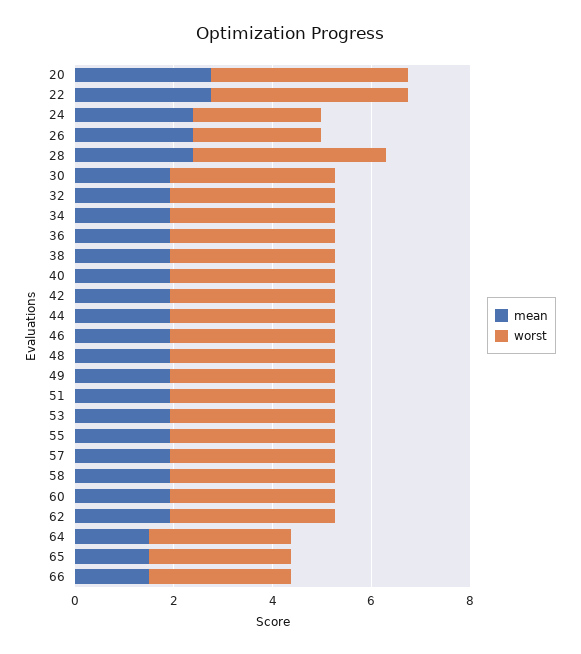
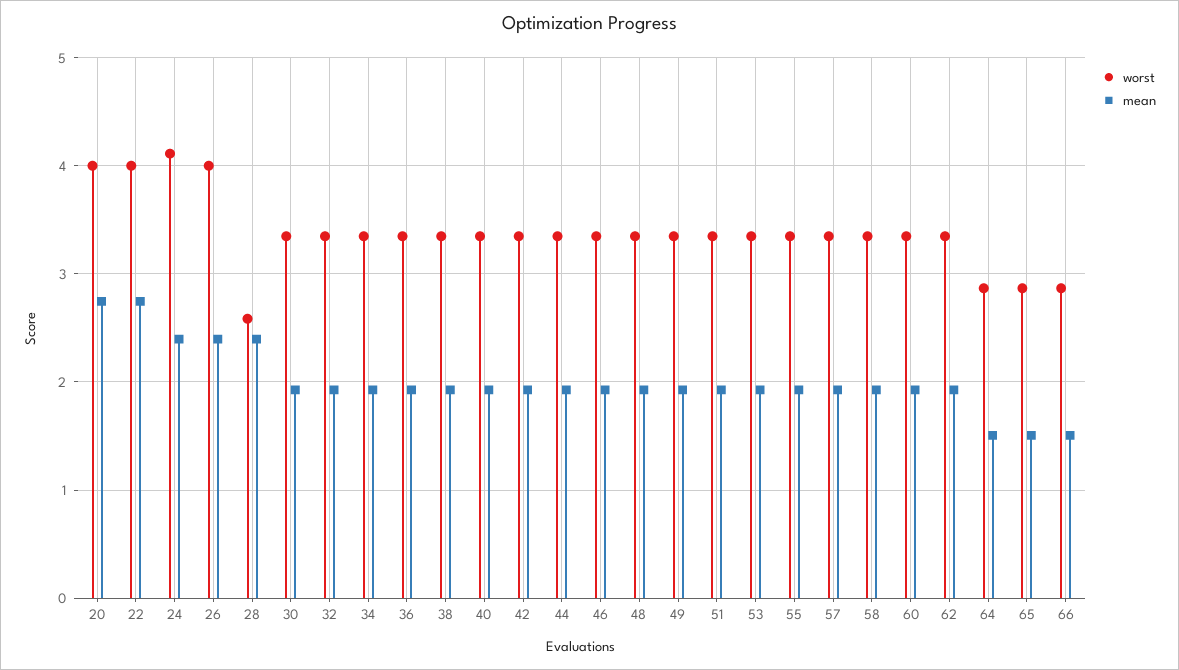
worst, 24: 2.5 -> 4.1
worst, 26: 2.5 -> 4
worst, 28: 4 -> 2.6

